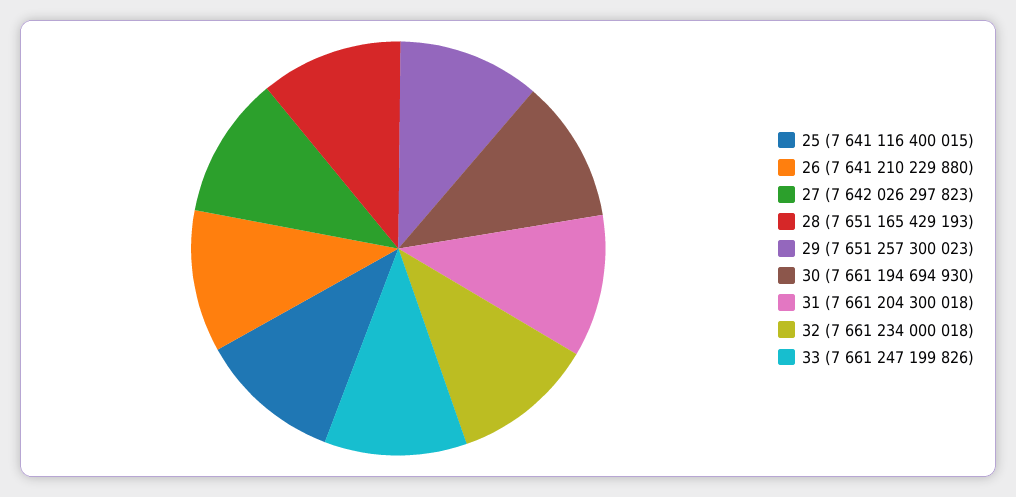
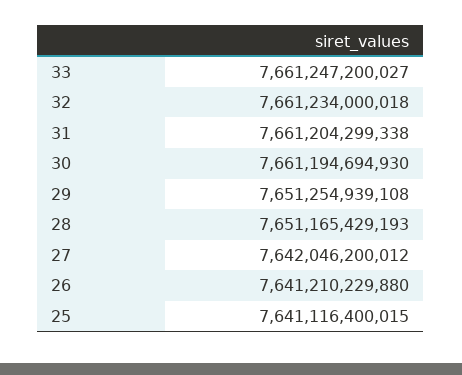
27: 7642026297823 -> 7642046200012
29: 7651257300023 -> 7651254939108
31: 7661204300018 -> 7661204299338
33: 7661247199826 -> 7661247200027

